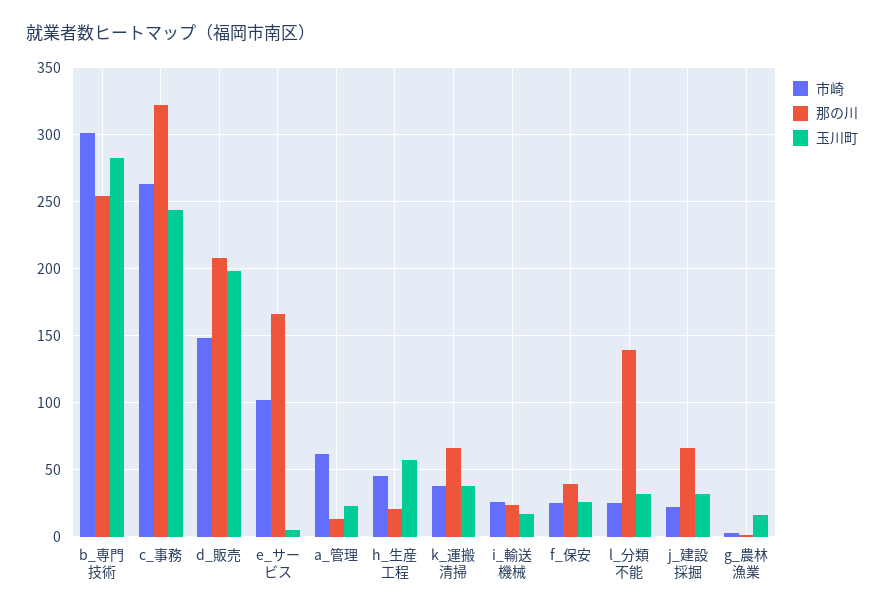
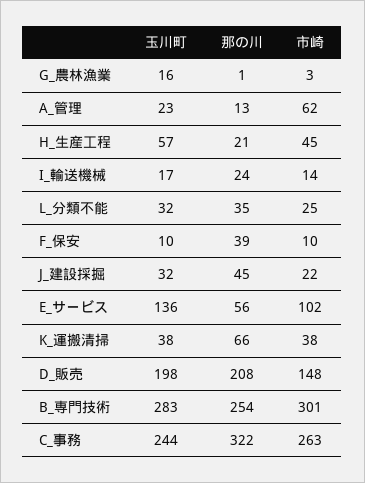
那の川, e_サービス: 165 -> 56
玉川町, e_サービス: 5 -> 136
市崎, i_輸送機械: 25 -> 14
市崎, f_保安: 25 -> 10
玉川町, f_保安: 25 -> 10
那の川, l_分類不能: 140 -> 35
那の川, j_建設採掘: 65 -> 45

